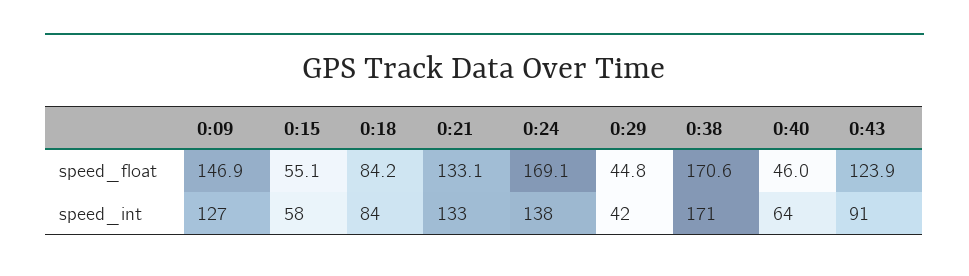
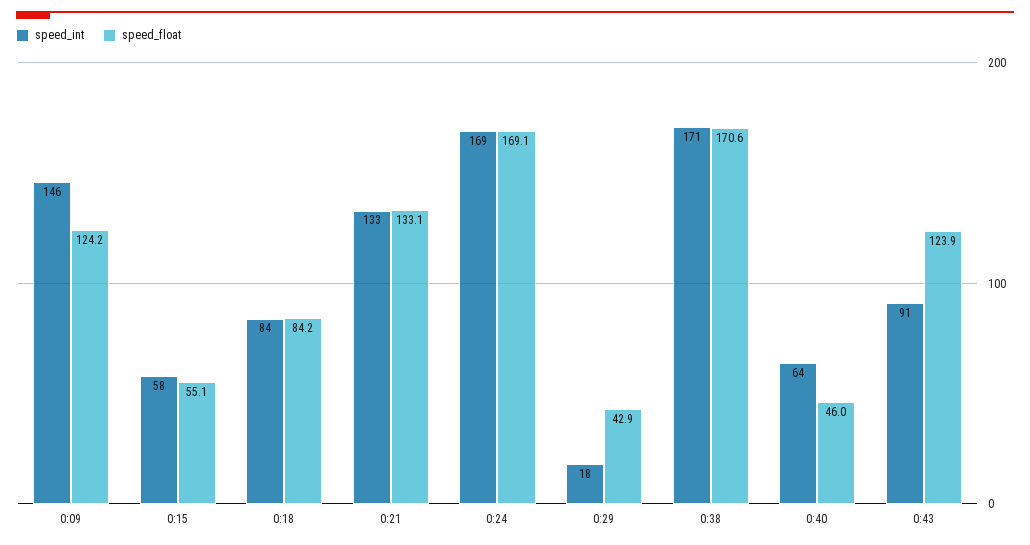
speed_float, 0:09: 146.9 -> 124.2
speed_float, 0:29: 44.8 -> 42.9
speed_int, 0:09: 127 -> 146
speed_int, 0:24: 138 -> 169
speed_int, 0:29: 42 -> 18

